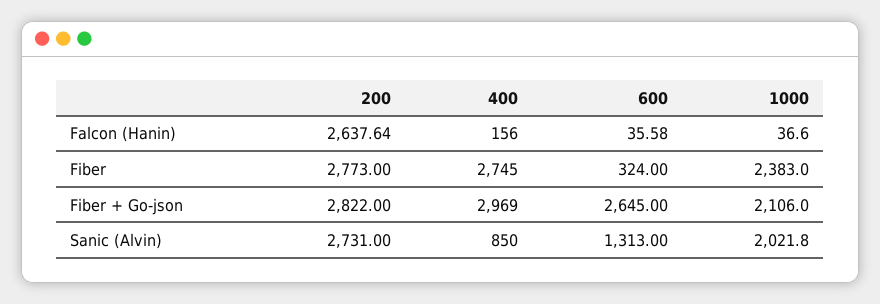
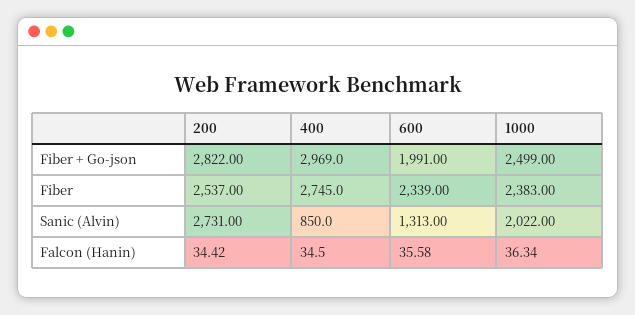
200, Falcon (Hanin): 2637.64 -> 34.42
400, Falcon (Hanin): 156 -> 34.5
1000, Falcon (Hanin): 36.6 -> 36.34
200, Fiber: 2773 -> 2537
600, Fiber: 324 -> 2339
600, Fiber + Go-json: 2645 -> 1991
1000, Fiber + Go-json: 2106 -> 2499
1000, Sanic (Alvin): 2021.8 -> 2022

